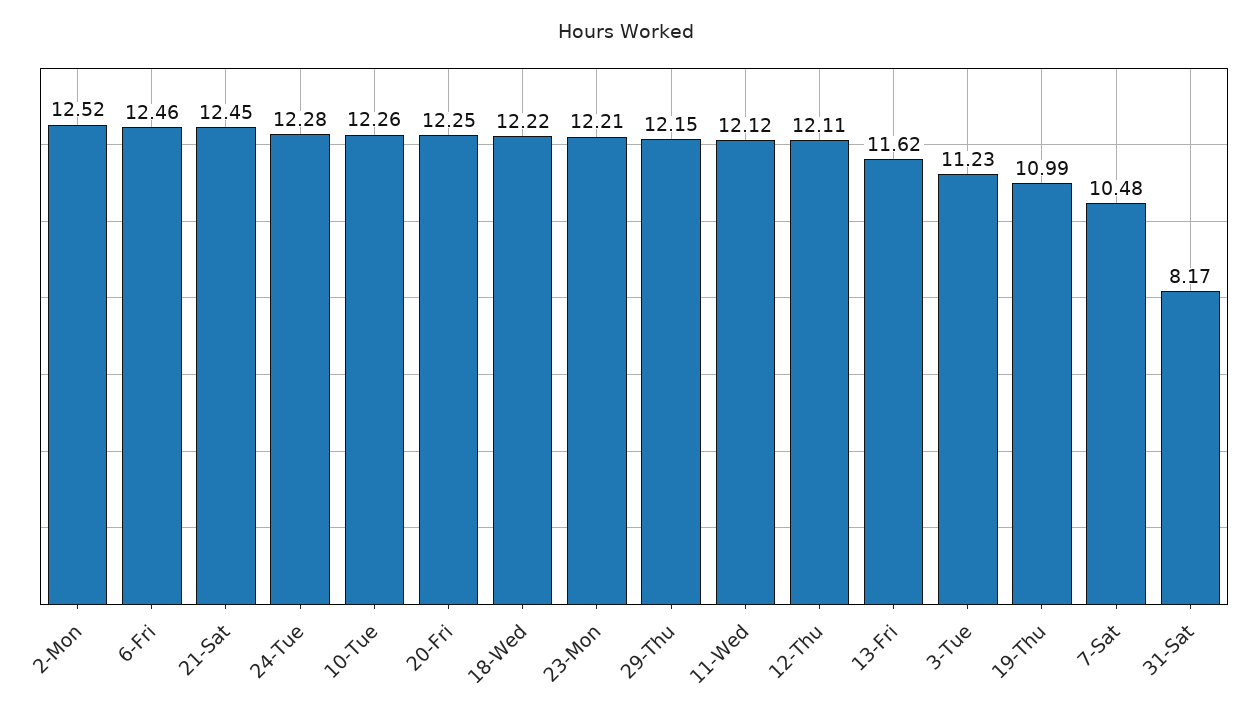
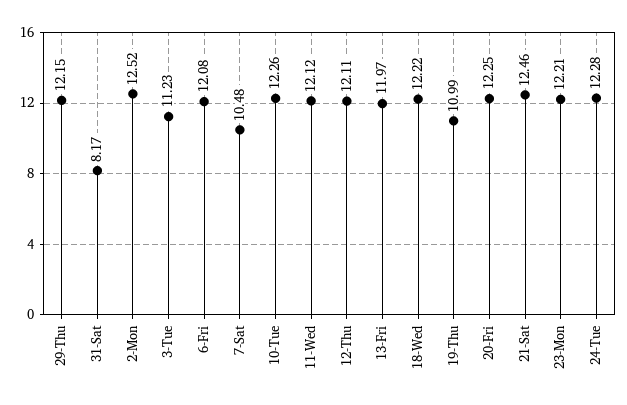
6-Fri: 12.46 -> 12.08
21-Sat: 12.45 -> 12.46
13-Fri: 11.62 -> 11.97

